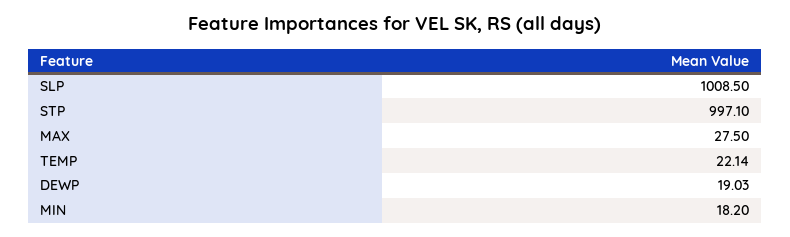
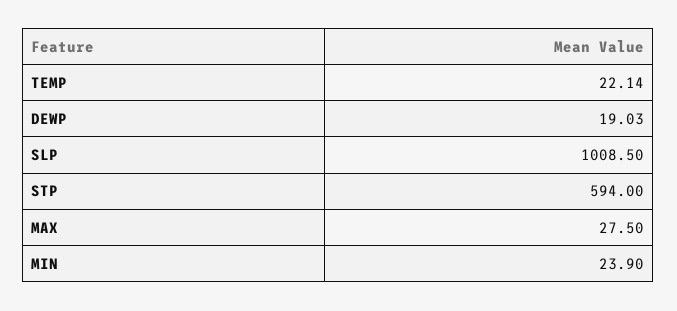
STP: 997.1 -> 594
MIN: 18.2 -> 23.9

